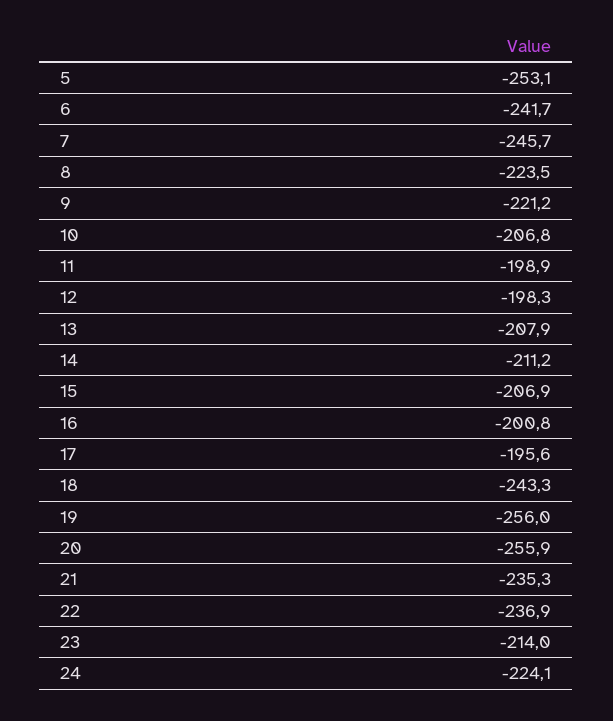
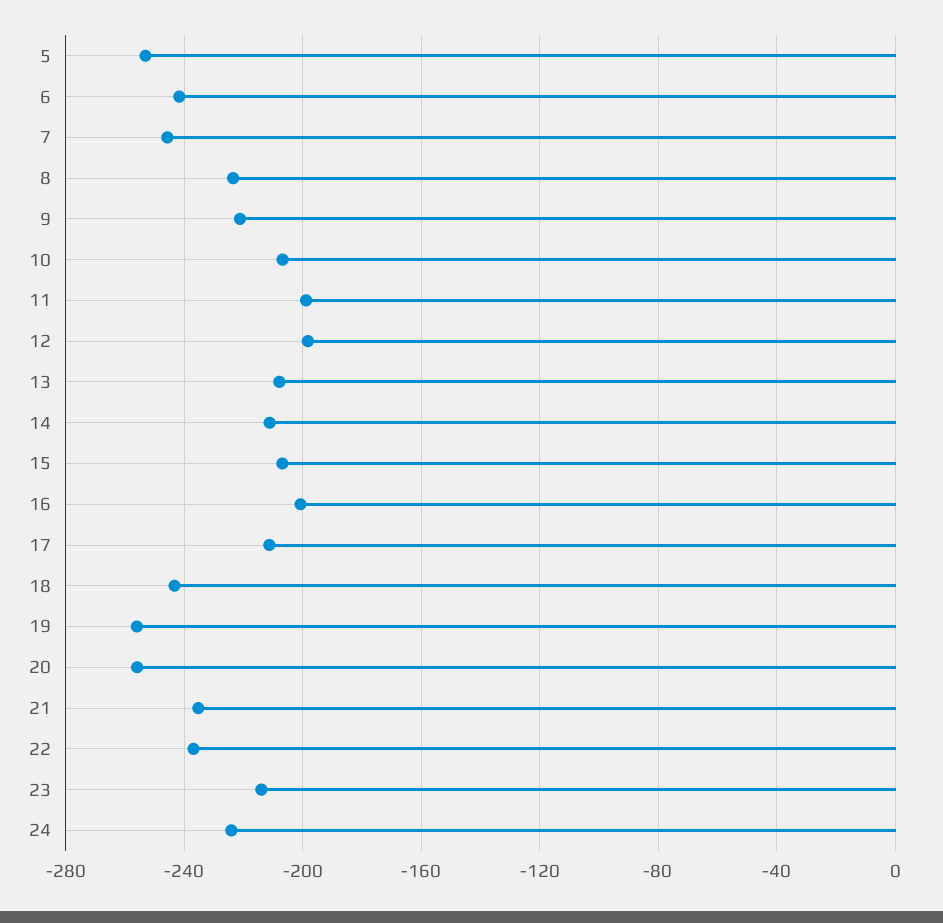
17: -195.6 -> -210

